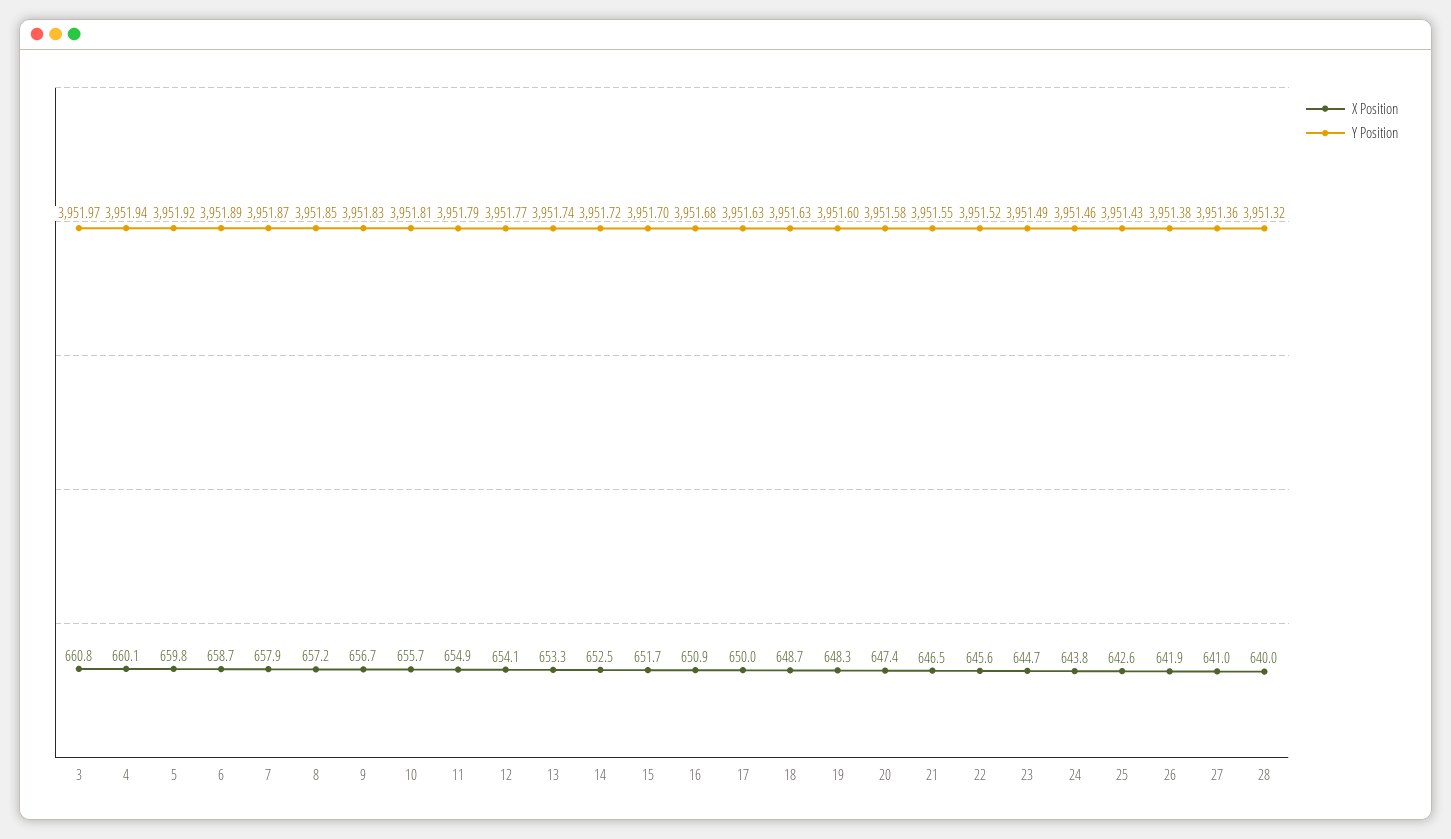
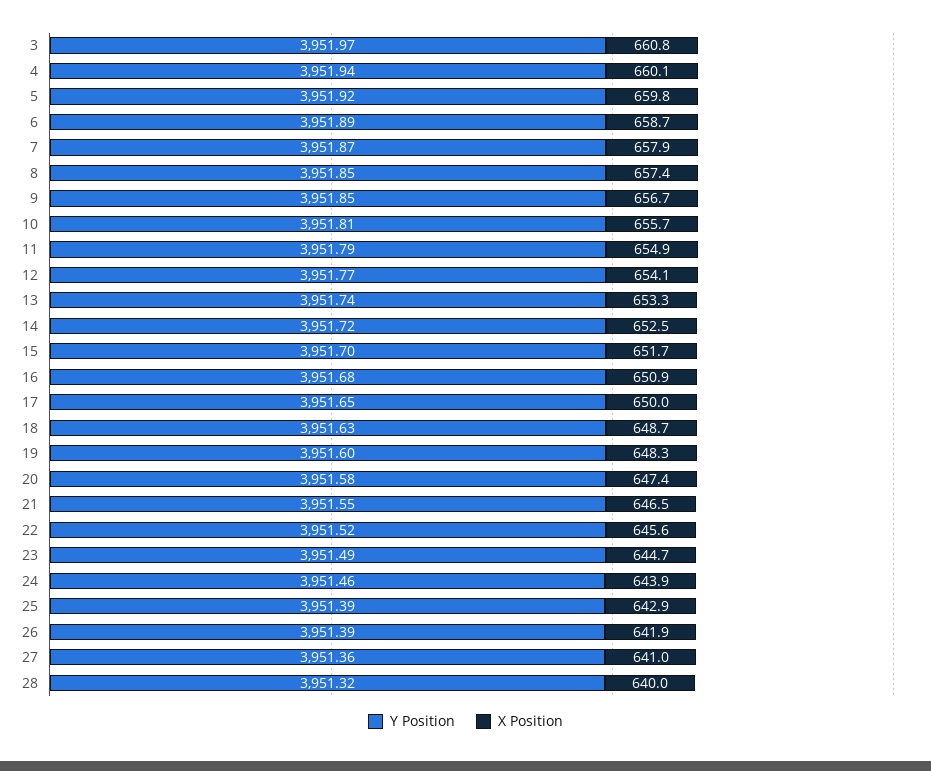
X Position, 8: 657.2 -> 657.4
Y Position, 9: 3951.83 -> 3951.85
Y Position, 17: 3951.63 -> 3951.65
X Position, 24: 643.8 -> 643.9
X Position, 25: 642.6 -> 642.9
Y Position, 25: 3951.43 -> 3951.39
Y Position, 26: 3951.38 -> 3951.39

